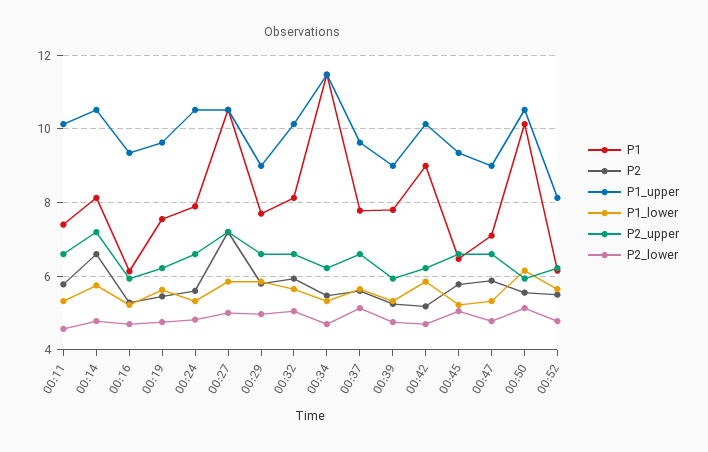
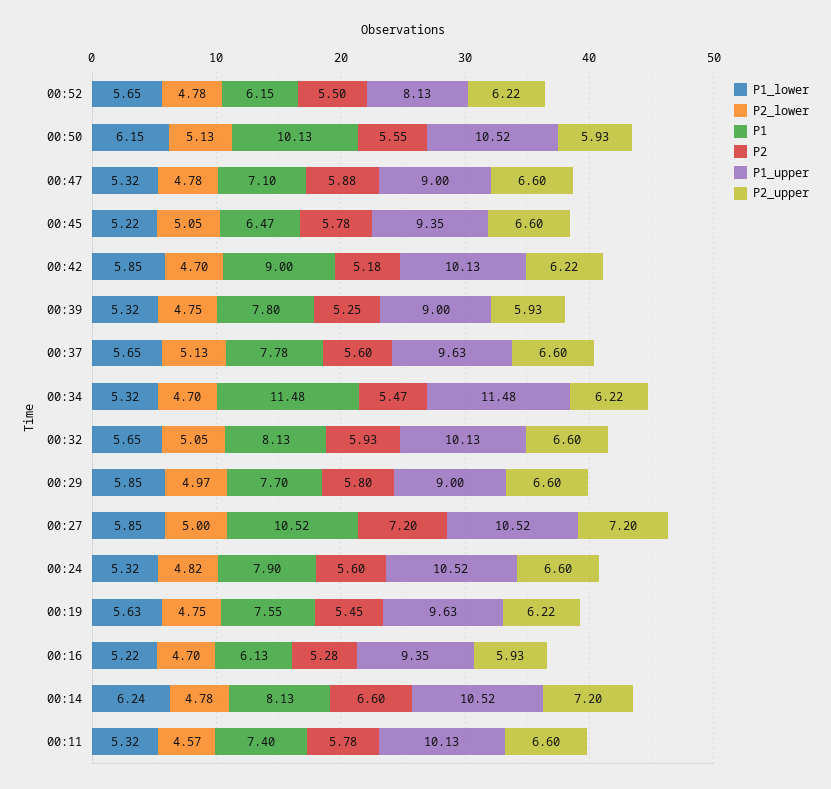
P1_lower, 00:14: 5.8 -> 6.24

